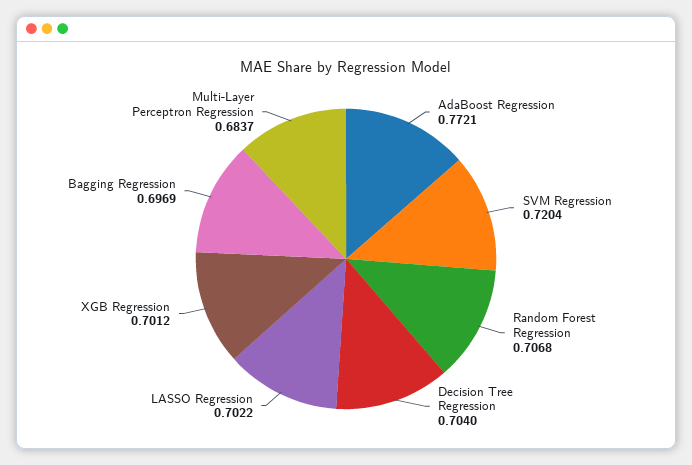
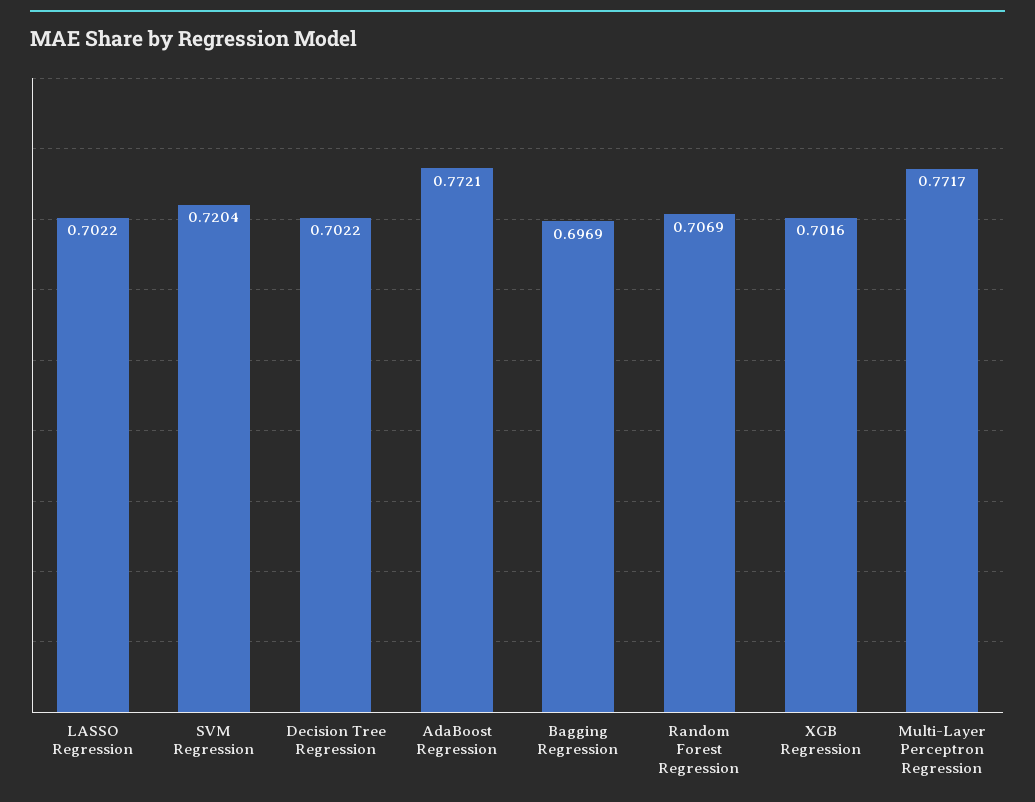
Random Forest Regression: 0.7068 -> 0.7069
Decision Tree Regression: 0.704 -> 0.7022
XGB Regression: 0.7012 -> 0.7016
Multi-Layer Perceptron Regression: 0.6837 -> 0.7717

